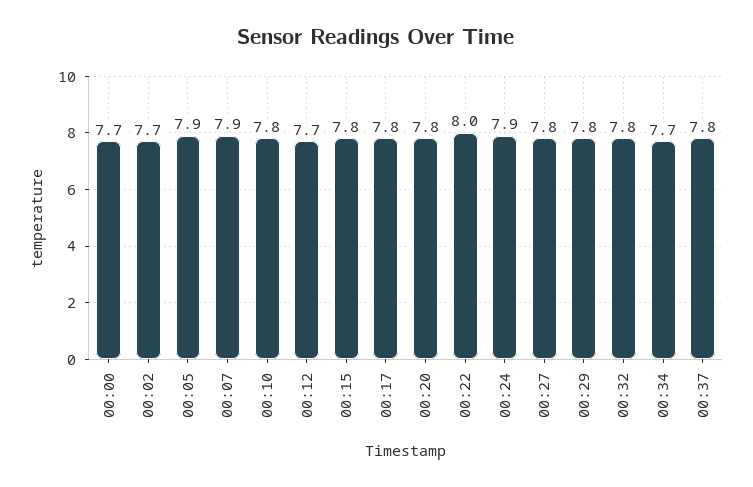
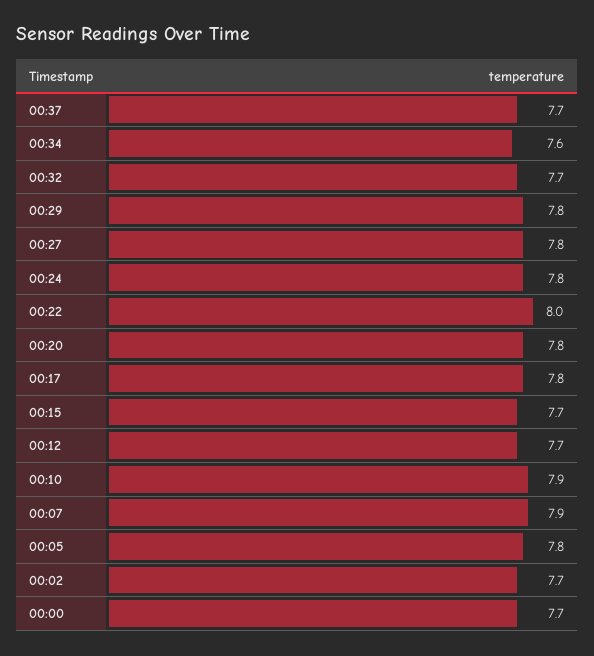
00:05: 7.9 -> 7.8
00:10: 7.8 -> 7.9
00:15: 7.8 -> 7.7
00:24: 7.9 -> 7.8
00:32: 7.8 -> 7.7
00:34: 7.7 -> 7.6
00:37: 7.8 -> 7.7

